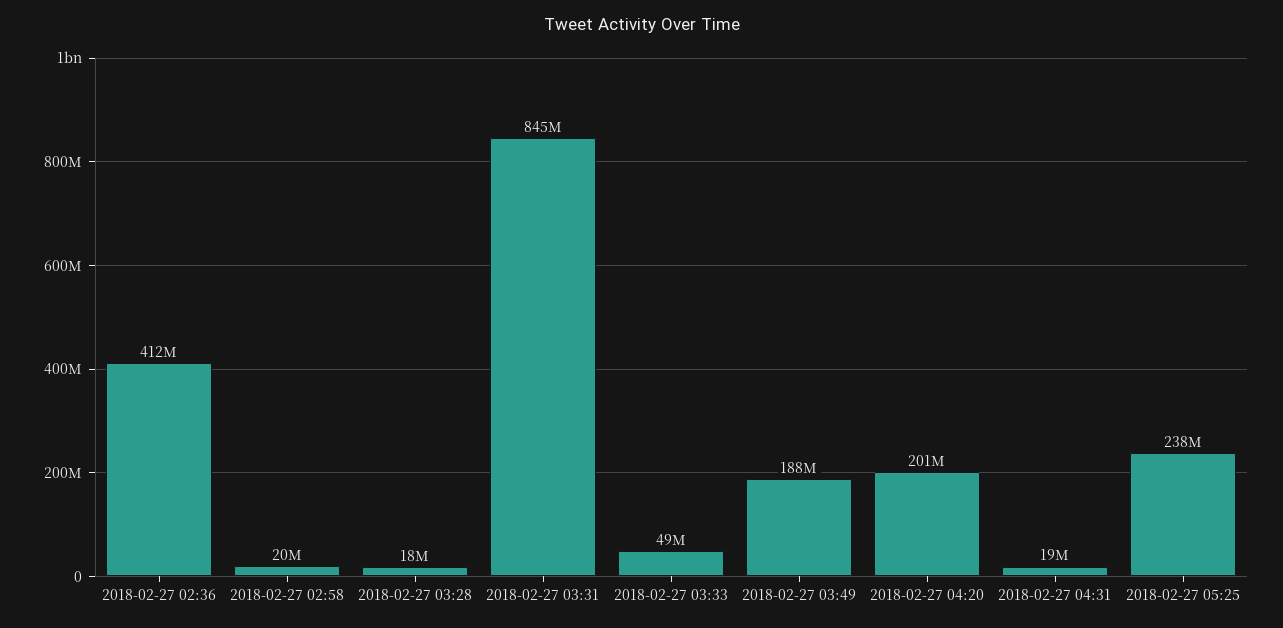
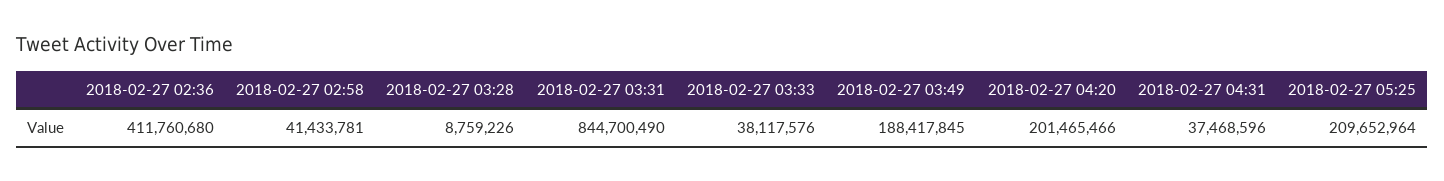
2018-02-27 02:58: 20000000 -> 41433781
2018-02-27 03:28: 18000000 -> 8759226
2018-02-27 03:33: 49000000 -> 38117576
2018-02-27 04:31: 19000000 -> 37468596
2018-02-27 05:25: 238000000 -> 209652964

